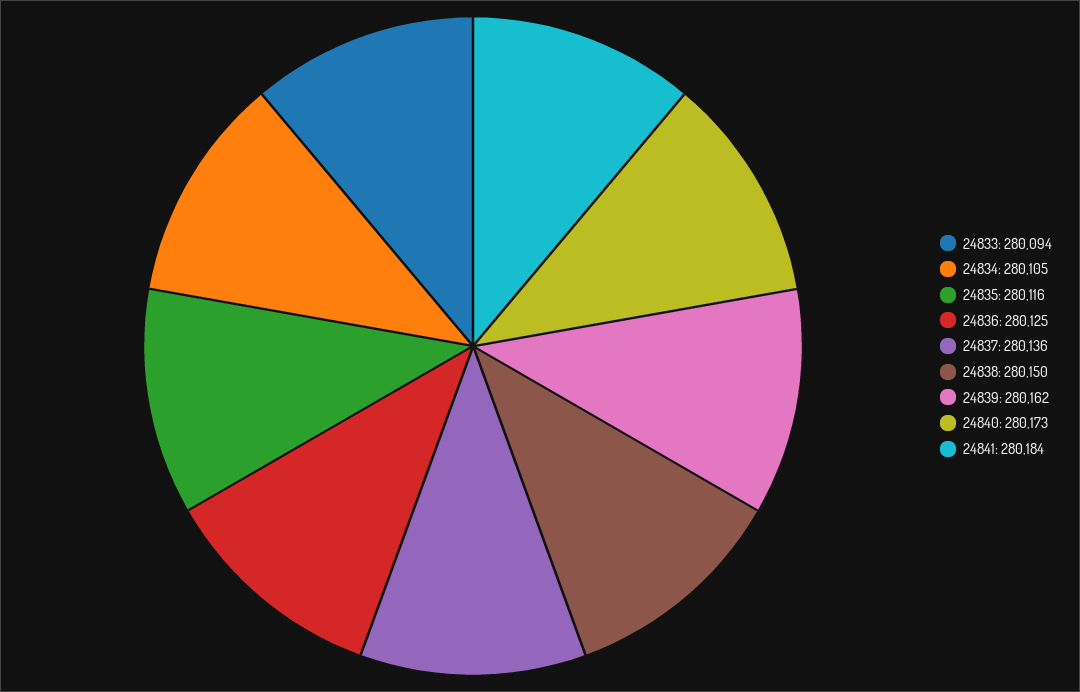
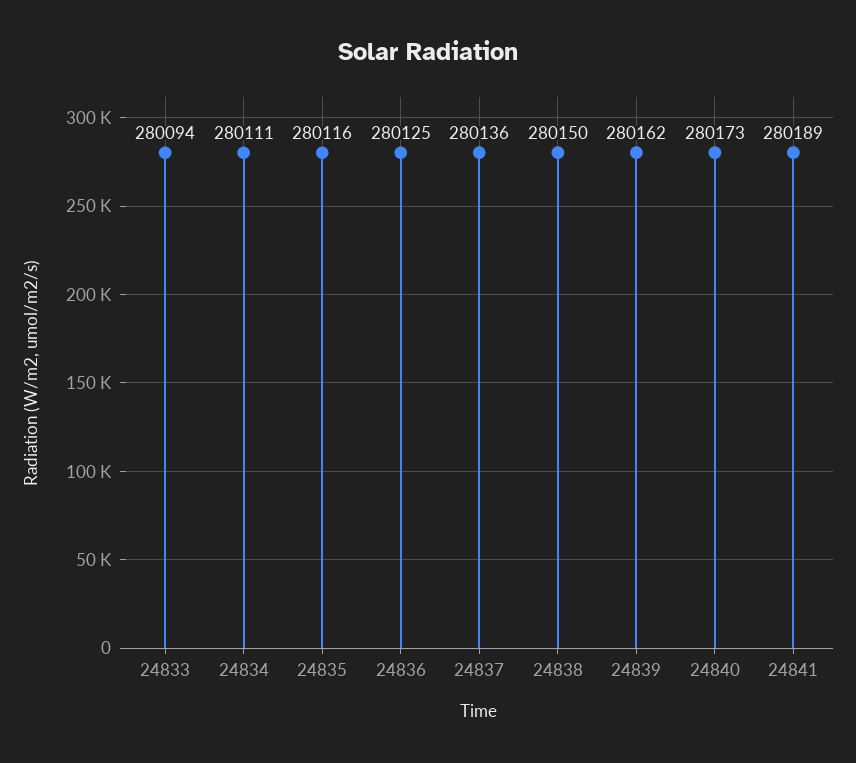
24834: 280105 -> 280111
24841: 280184 -> 280189

